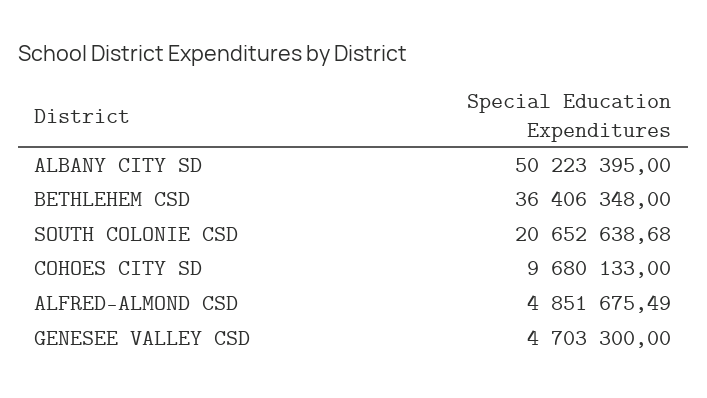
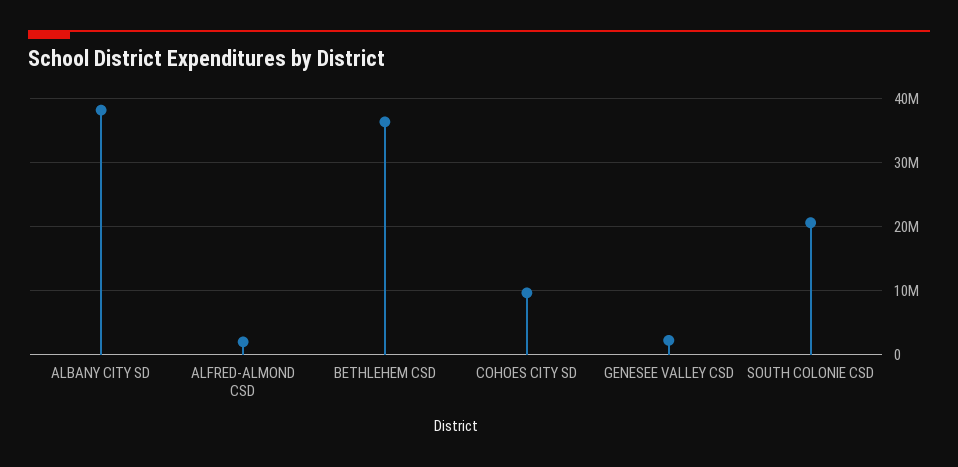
ALBANY CITY SD: 50223395 -> 38000000
ALFRED-ALMOND CSD: 4851675.49 -> 2000000
GENESEE VALLEY CSD: 4703300 -> 2000000

